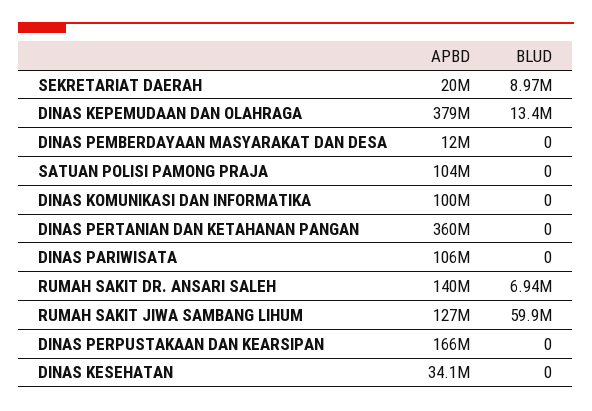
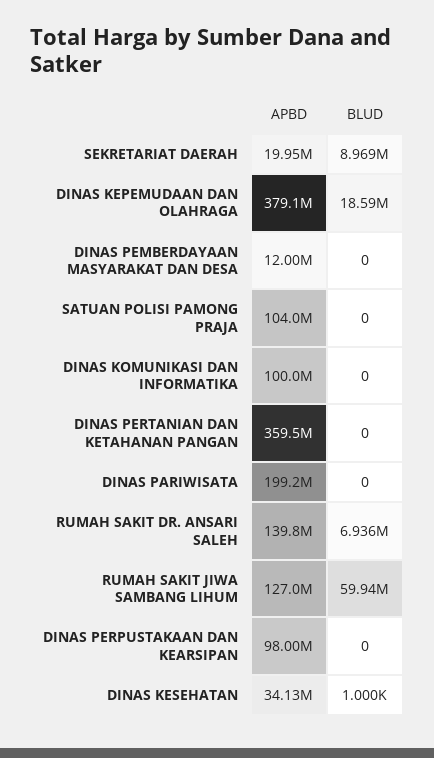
BLUD, DINAS KEPEMUDAAN DAN OLAHRAGA: 13400000 -> 18590000
APBD, DINAS PARIWISATA: 106000000 -> 199200000
APBD, DINAS PERPUSTAKAAN DAN KEARSIPAN: 166000000 -> 98000000
BLUD, DINAS KESEHATAN: 0 -> 1000

